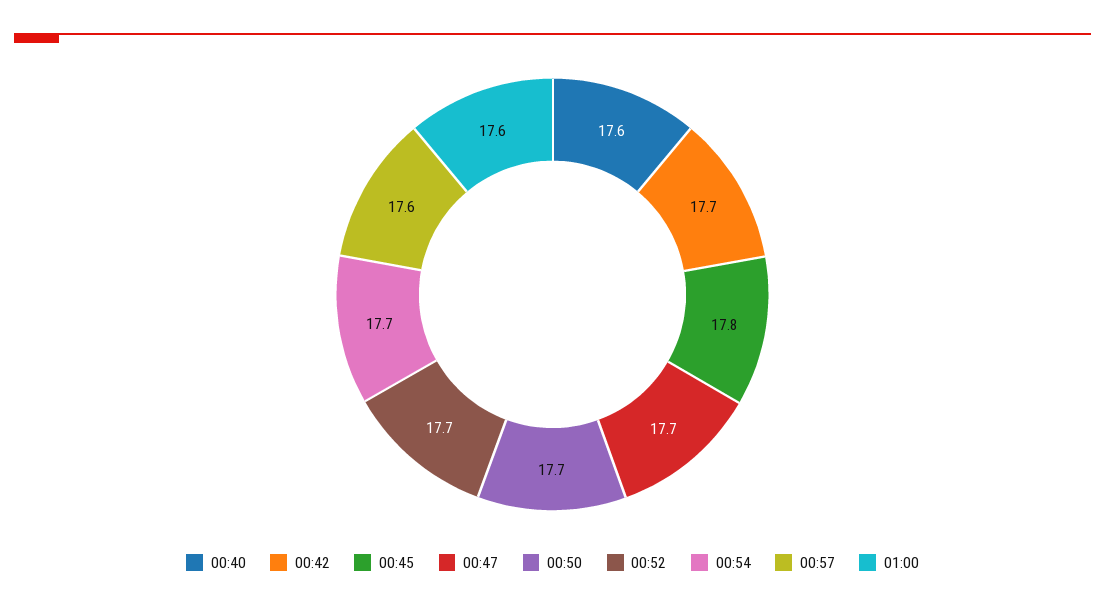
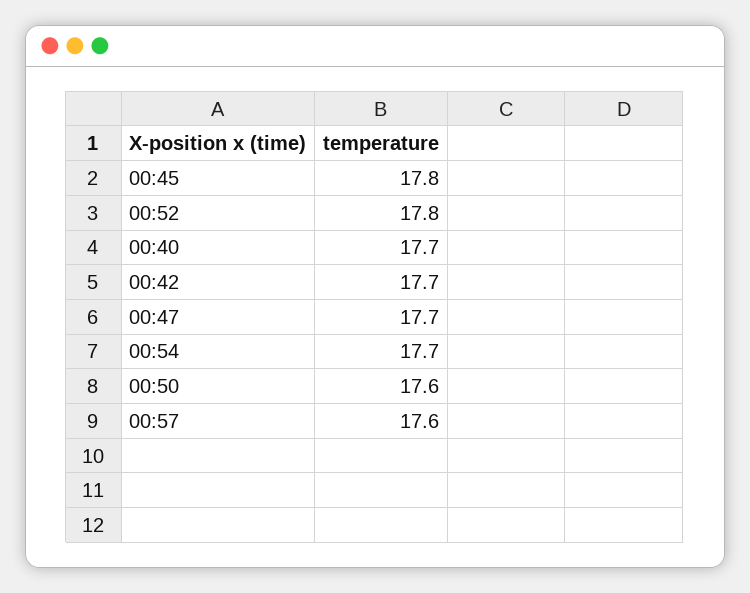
00:40: 17.6 -> 17.7
00:50: 17.7 -> 17.6
00:52: 17.7 -> 17.8
01:00: 17.6 -> none

